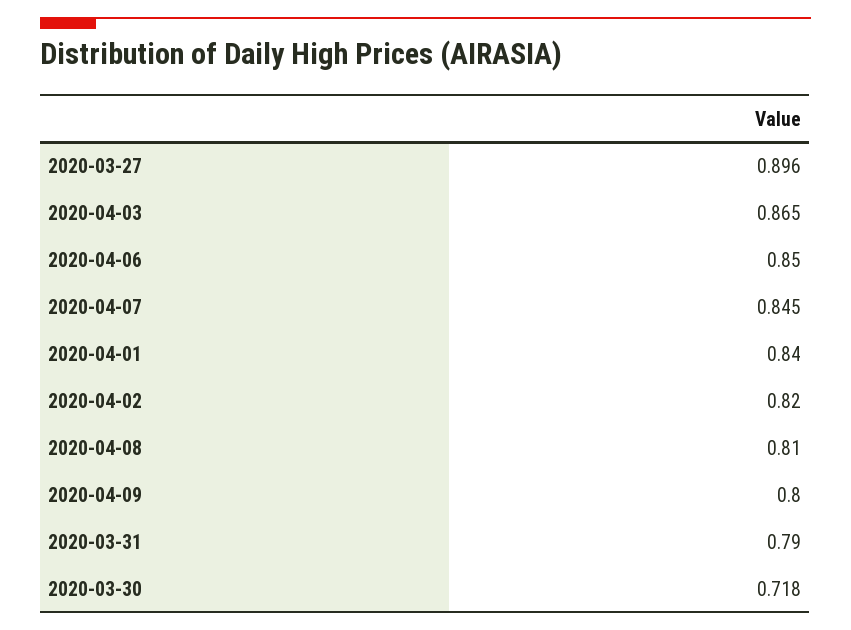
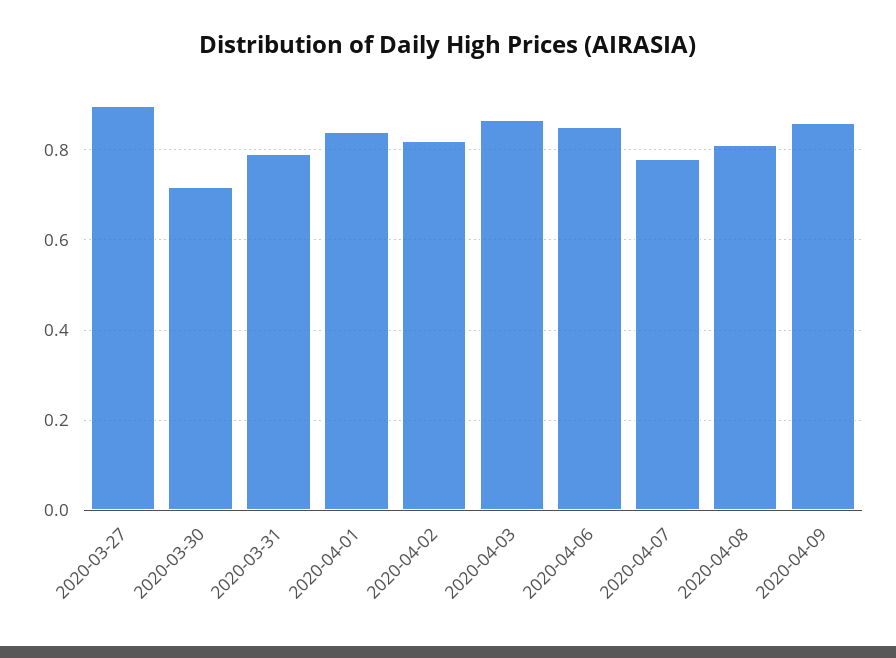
2020-04-07: 0.845 -> 0.78
2020-04-09: 0.8 -> 0.86

